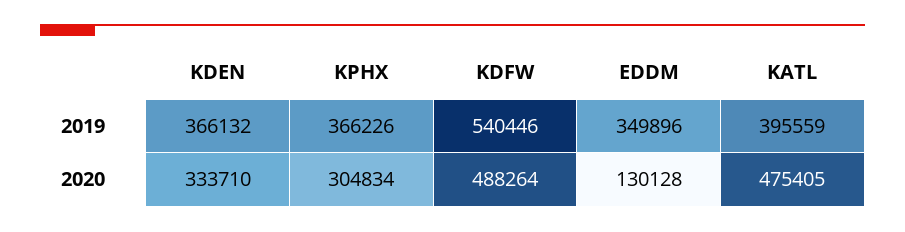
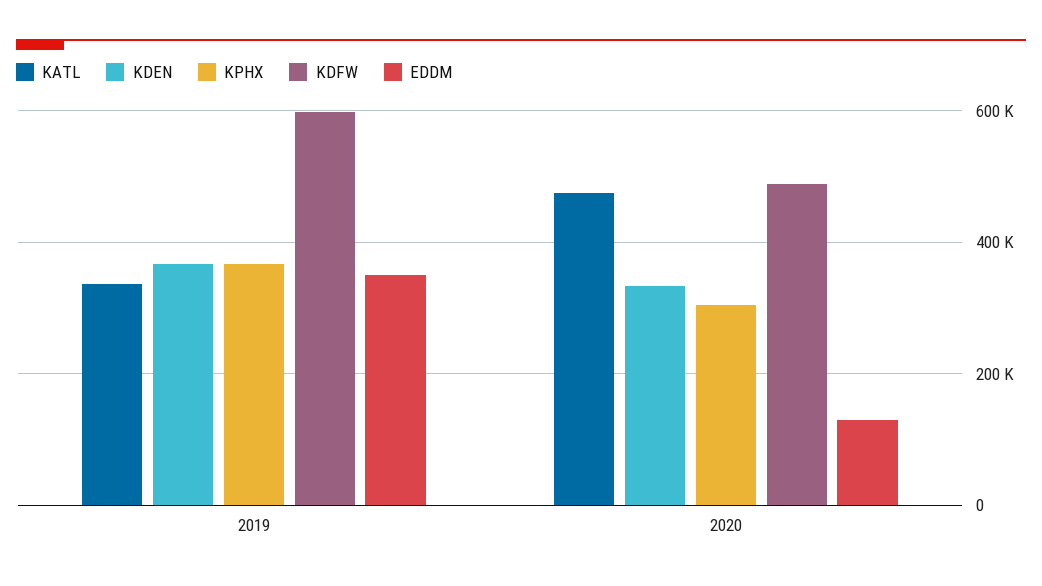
KDFW, 2019: 540446 -> 600000
KATL, 2019: 395559 -> 340000

